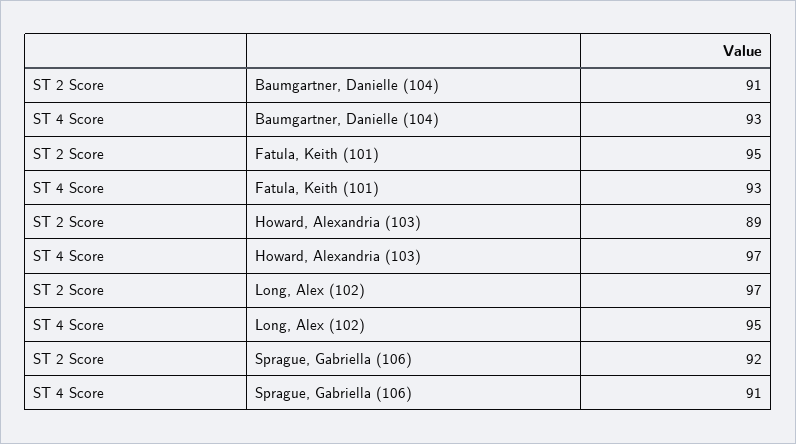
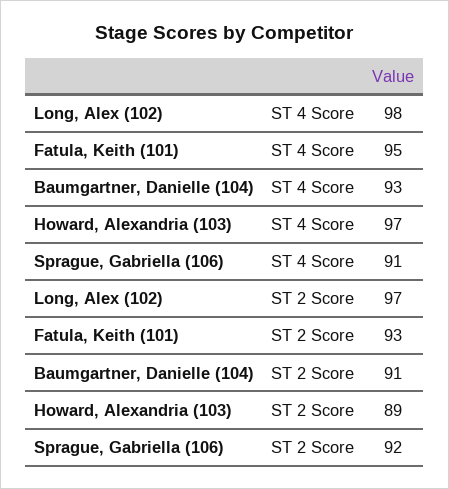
ST 2 Score, Fatula, Keith (101): 95 -> 93
ST 4 Score, Fatula, Keith (101): 93 -> 95
ST 4 Score, Long, Alex (102): 95 -> 98

